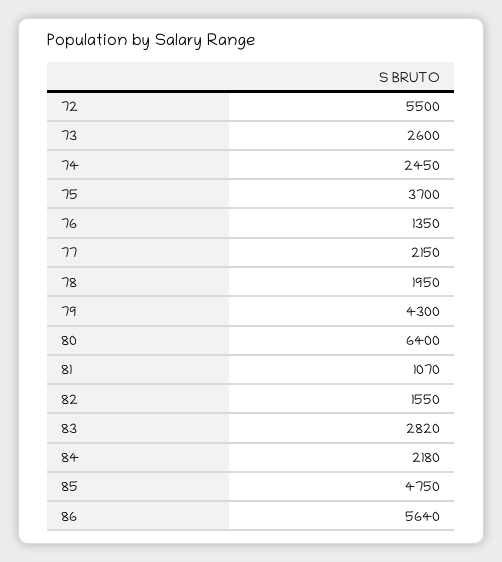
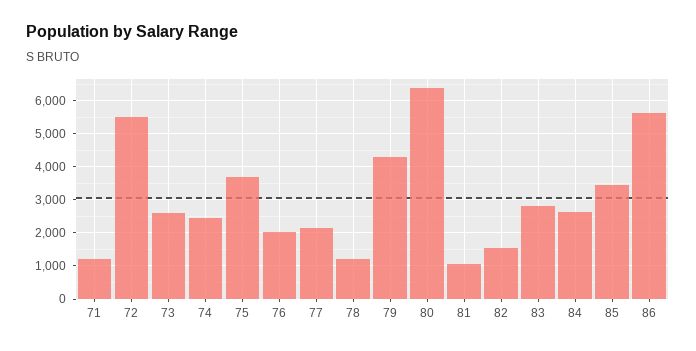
76: 1350 -> 2000
78: 1950 -> 1200
84: 2180 -> 2600
85: 4750 -> 3400
71: none -> 1200

